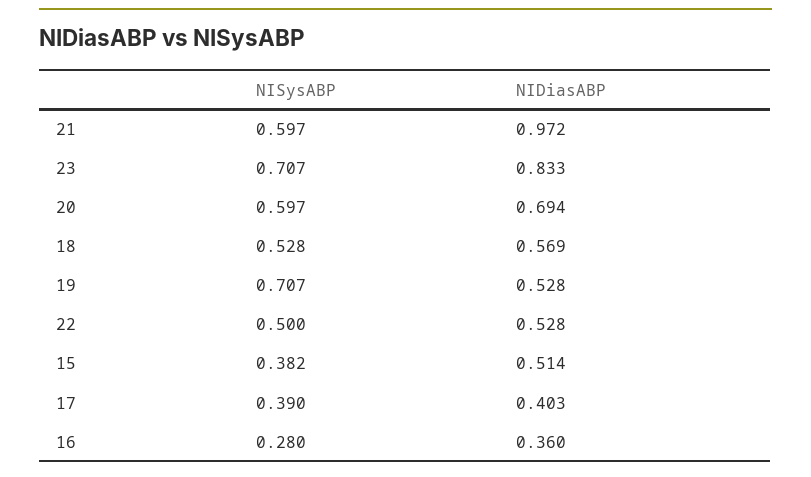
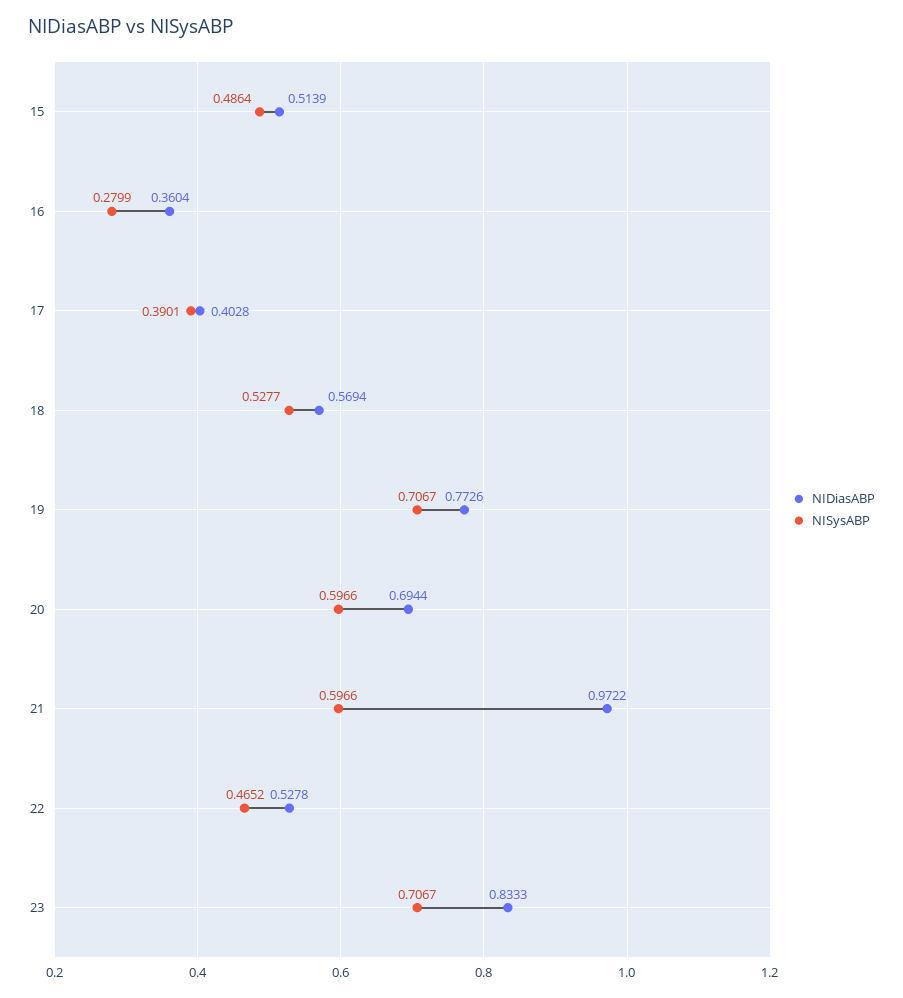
NIDiasABP, 19: 0.528 -> 0.7726
NISysABP, 22: 0.5 -> 0.4652
NISysABP, 15: 0.382 -> 0.4864

